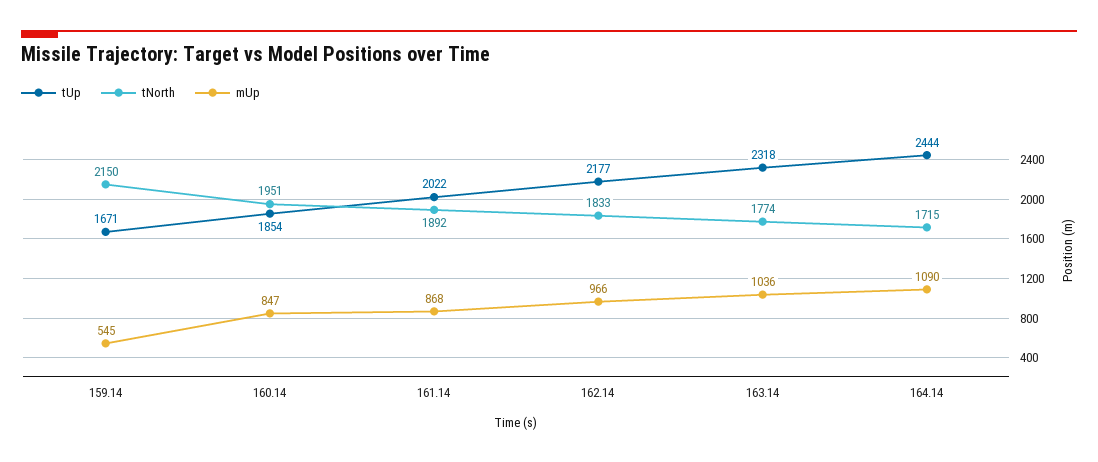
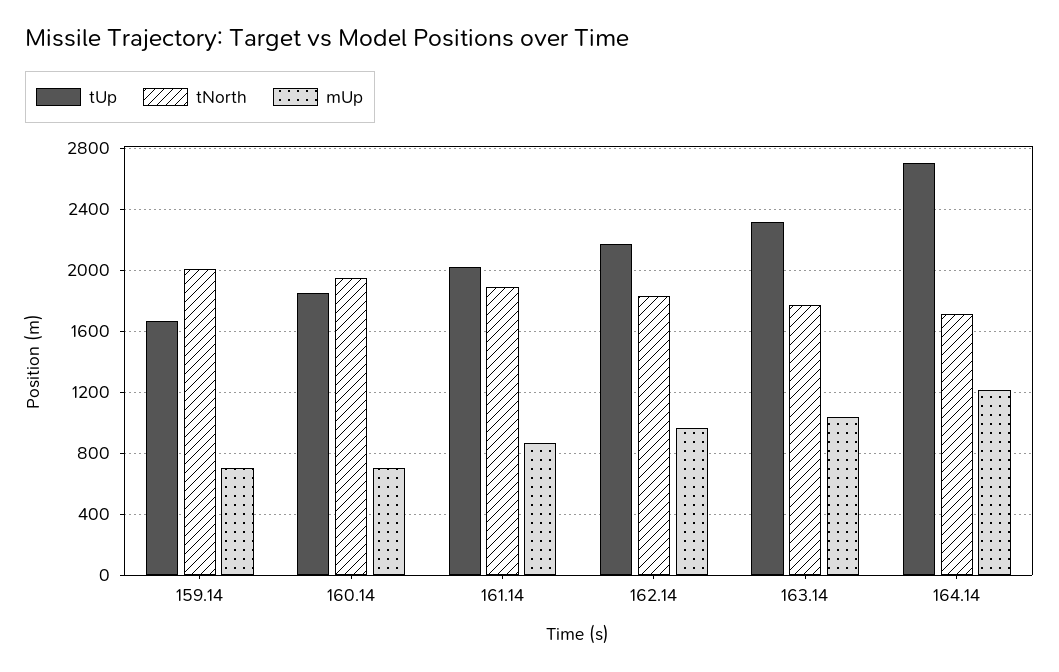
tNorth, 159.14: 2150 -> 2000
mUp, 159.14: 545 -> 700
mUp, 160.14: 847 -> 700
tUp, 164.14: 2444 -> 2700
mUp, 164.14: 1090 -> 1200

